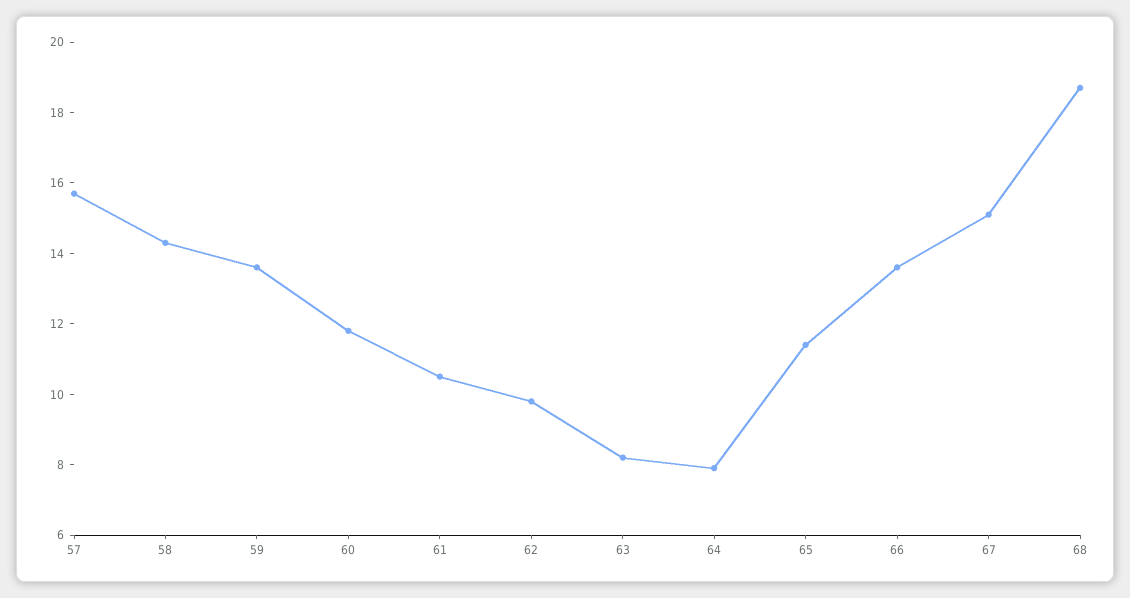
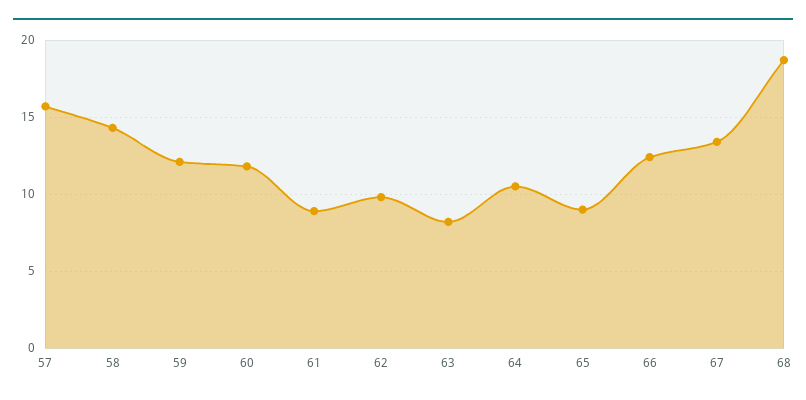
59: 13.5 -> 12
61: 10.5 -> 9
64: 8 -> 10.5
65: 11.5 -> 9
66: 13.5 -> 12.5
67: 15 -> 13.5

